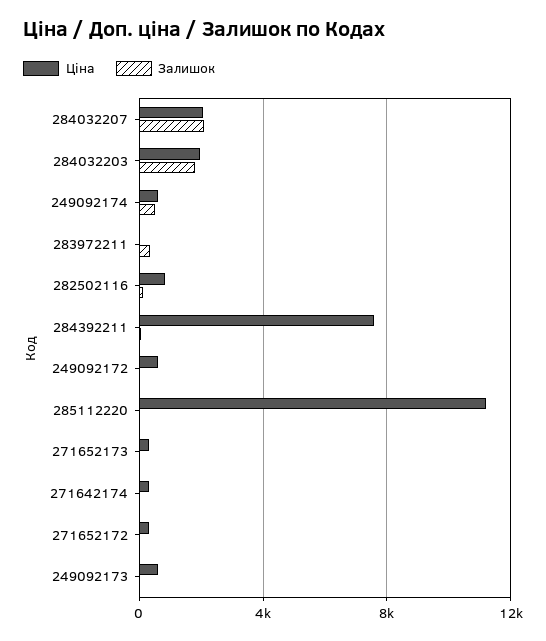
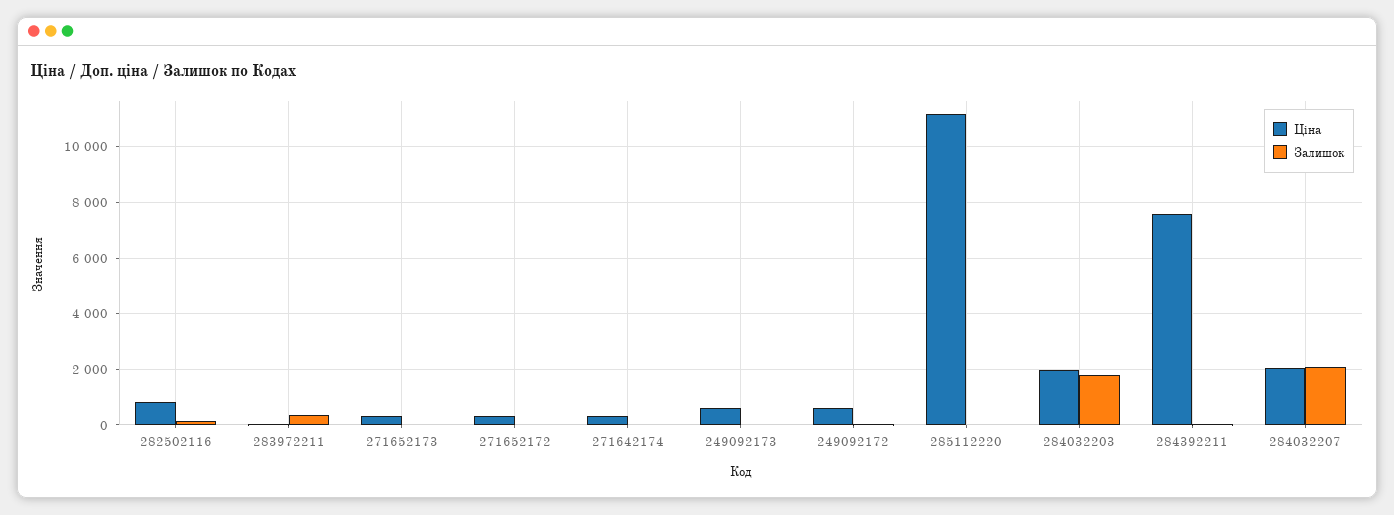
Ціна, 249092174: 500 -> none
Залишок, 249092174: 500 -> none

